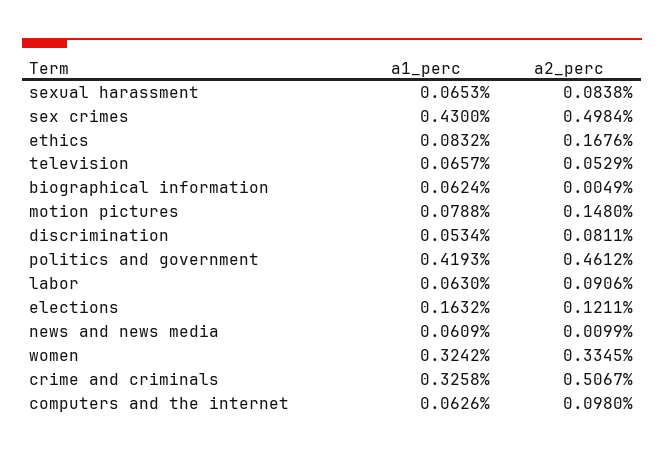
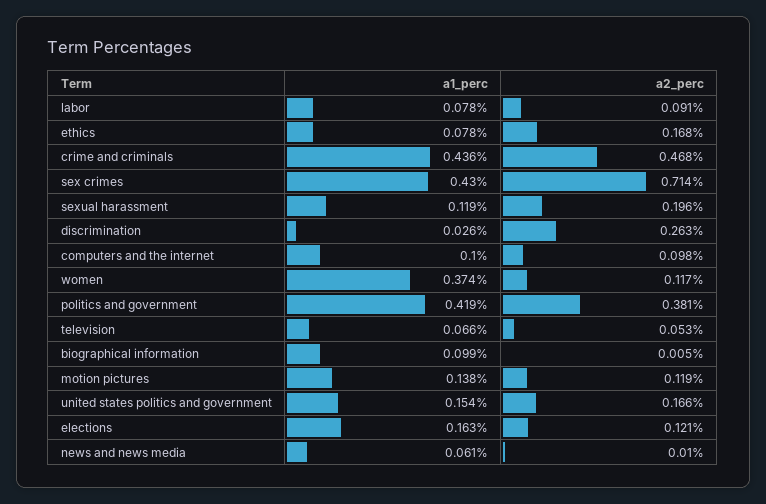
a1_perc, sexual harassment: 0.0653 -> 0.119
a2_perc, sexual harassment: 0.0838 -> 0.196
a2_perc, sex crimes: 0.4984 -> 0.714
a1_perc, ethics: 0.0832 -> 0.078
a1_perc, biographical information: 0.0624 -> 0.099
a1_perc, motion pictures: 0.0788 -> 0.138
a2_perc, motion pictures: 0.148 -> 0.119
a1_perc, discrimination: 0.0534 -> 0.026
a2_perc, discrimination: 0.0811 -> 0.263
a2_perc, politics and government: 0.4612 -> 0.381
a1_perc, labor: 0.063 -> 0.078
a1_perc, women: 0.3242 -> 0.374
a2_perc, women: 0.3345 -> 0.117
a1_perc, crime and criminals: 0.3258 -> 0.436
a2_perc, crime and criminals: 0.5067 -> 0.468
a1_perc, computers and the internet: 0.0626 -> 0.1
a1_perc, united states politics and government: none -> 0.154
a2_perc, united states politics and government: none -> 0.166

